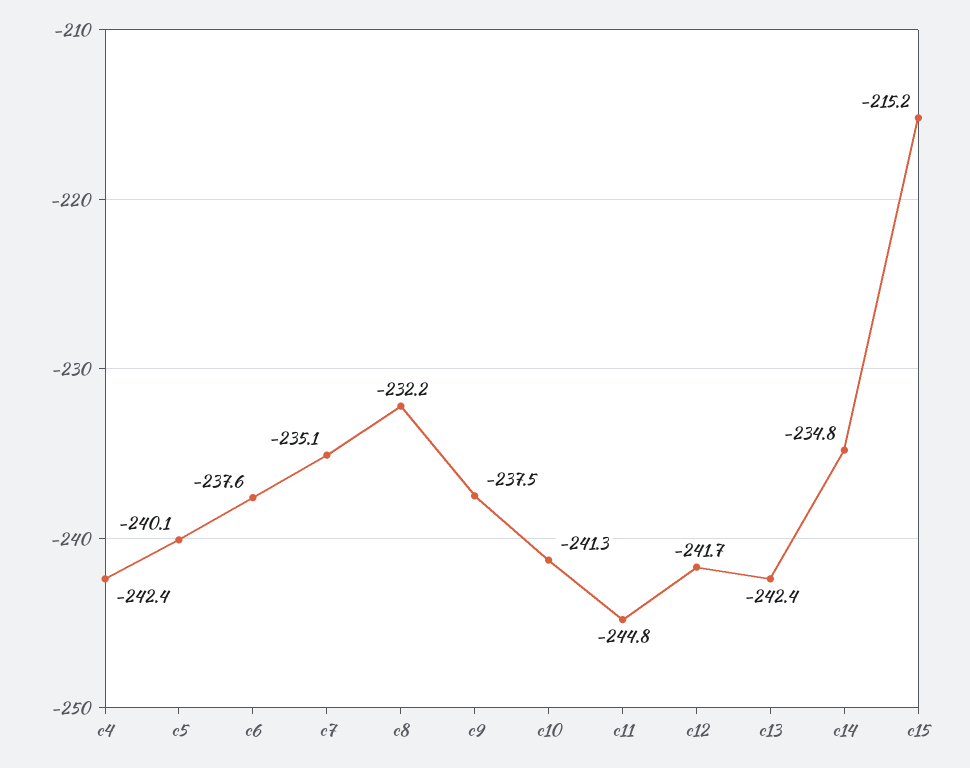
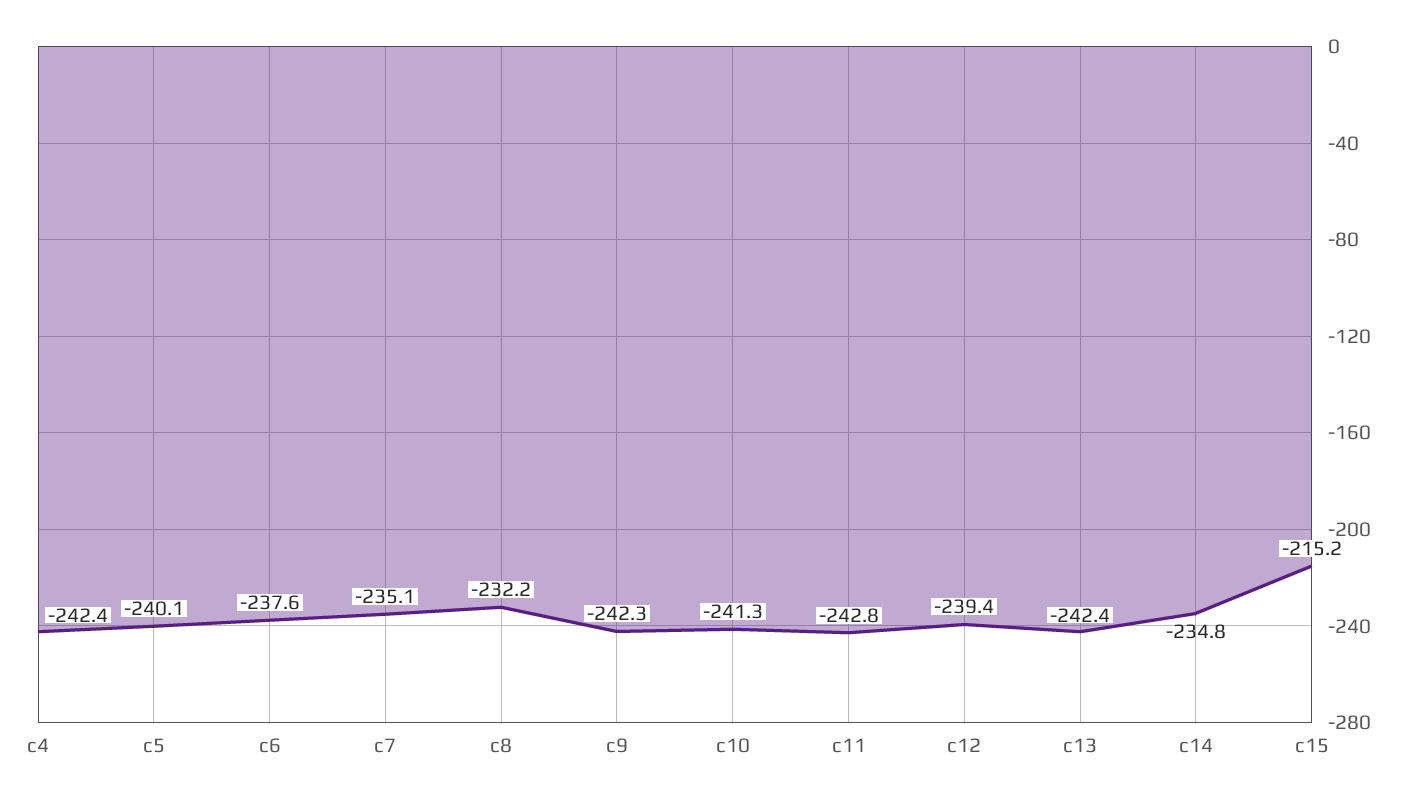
c9: -237.5 -> -242.3
c11: -244.8 -> -242.8
c12: -241.7 -> -239.4

